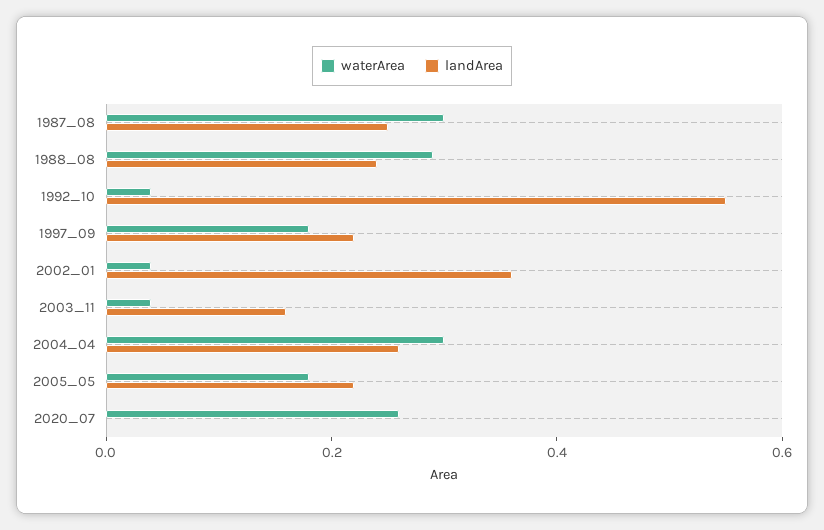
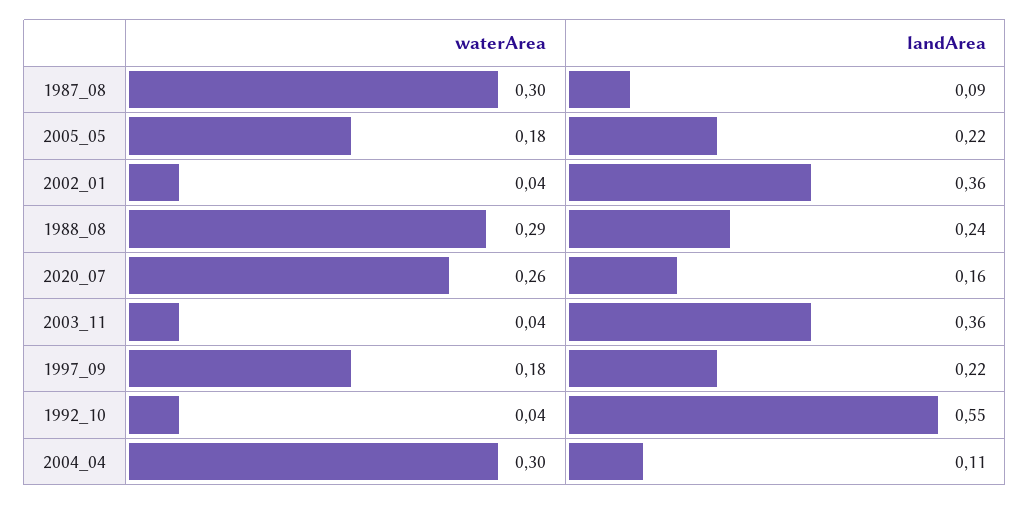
landArea, 1987_08: 0.25 -> 0.09
landArea, 2003_11: 0.15 -> 0.36
landArea, 2004_04: 0.25 -> 0.11
landArea, 2020_07: 0 -> 0.16

